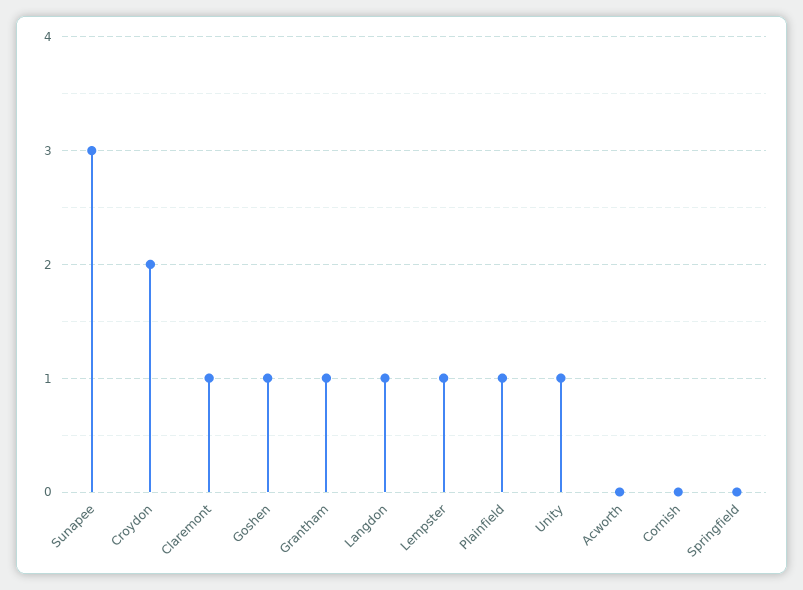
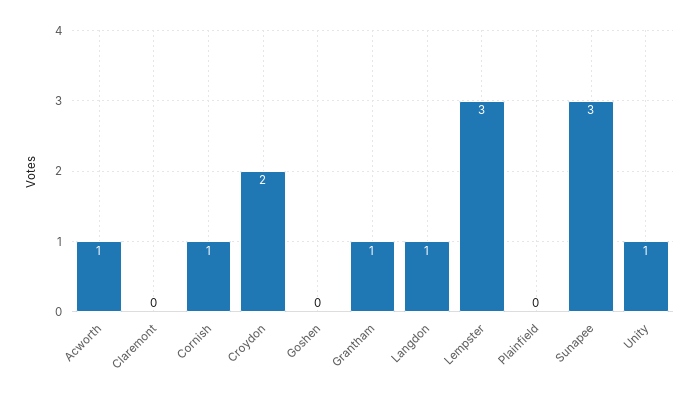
Claremont: 1 -> 0
Goshen: 1 -> 0
Lempster: 1 -> 3
Plainfield: 1 -> 0
Acworth: 0 -> 1
Cornish: 0 -> 1
Springfield: 0 -> none

